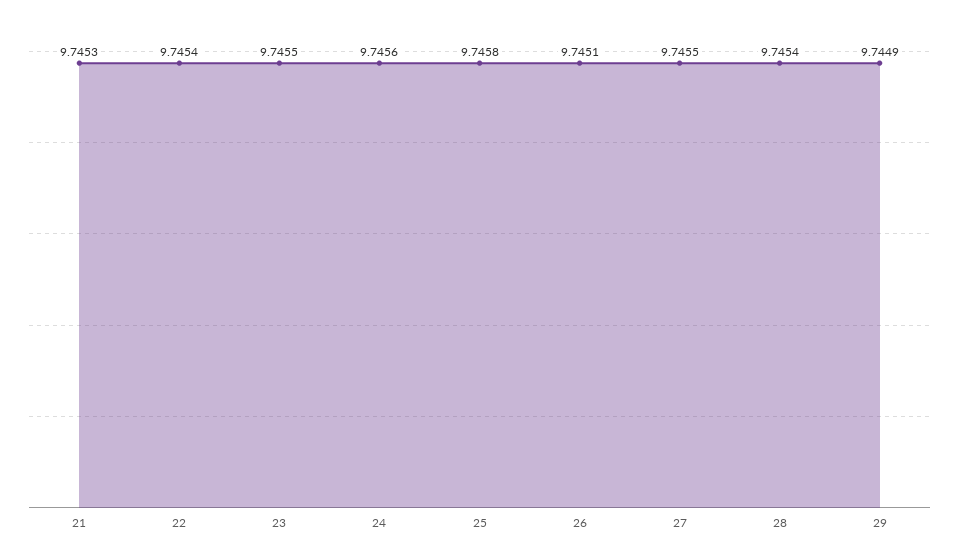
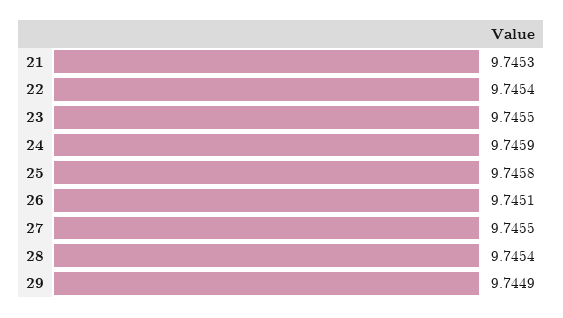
24: 9.7456 -> 9.7459

